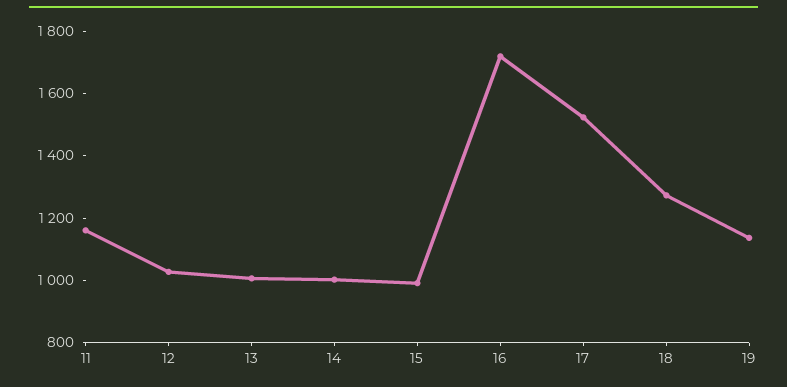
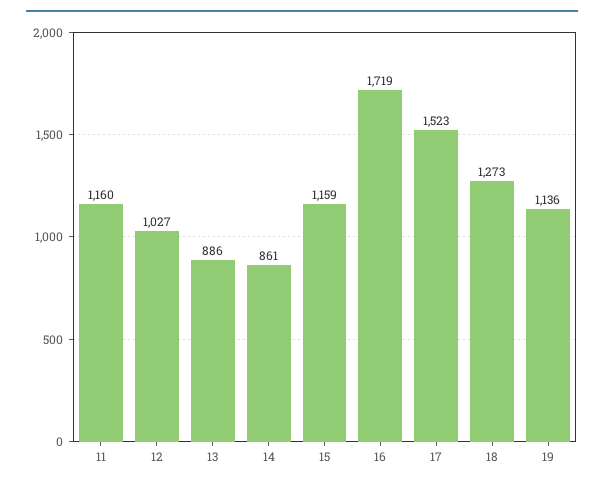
13: 1000 -> 886
14: 1000 -> 861
15: 1000 -> 1159

